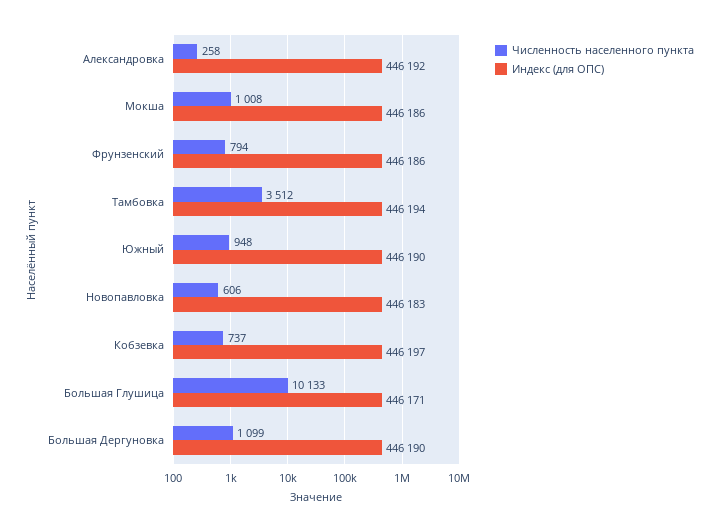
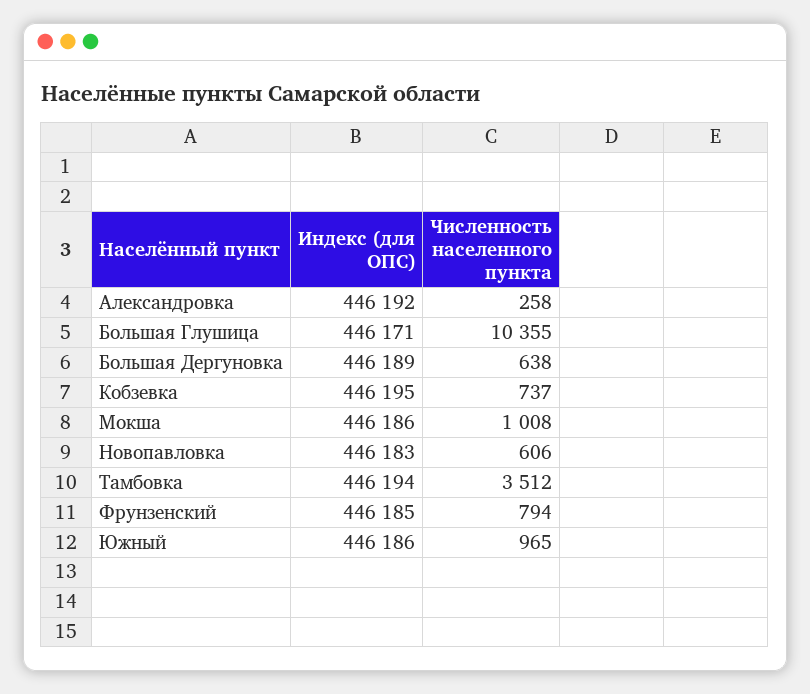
Индекс (для ОПС), Фрунзенский: 446186 -> 446185
Численность населенного пункта, Южный: 948 -> 965
Индекс (для ОПС), Южный: 446190 -> 446186
Индекс (для ОПС), Кобзевка: 446197 -> 446195
Численность населенного пункта, Большая Глушица: 10133 -> 10355
Численность населенного пункта, Большая Дергуновка: 1099 -> 638
Индекс (для ОПС), Большая Дергуновка: 446190 -> 446189

